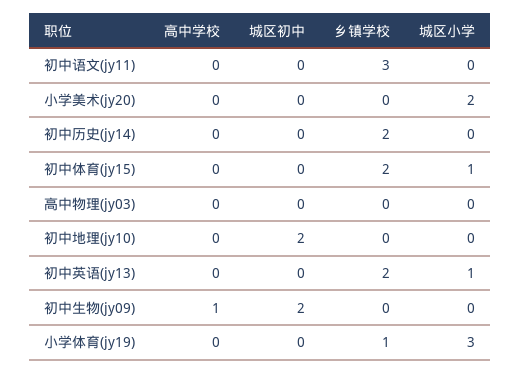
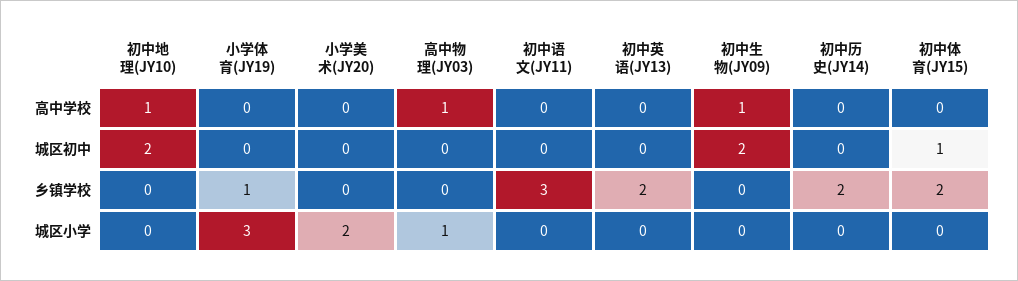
城区初中, 初中体育(jy15): 0 -> 1
城区小学, 初中体育(jy15): 1 -> 0
高中学校, 高中物理(jy03): 0 -> 1
城区小学, 高中物理(jy03): 0 -> 1
高中学校, 初中地理(jy10): 0 -> 1
城区小学, 初中英语(jy13): 1 -> 0

